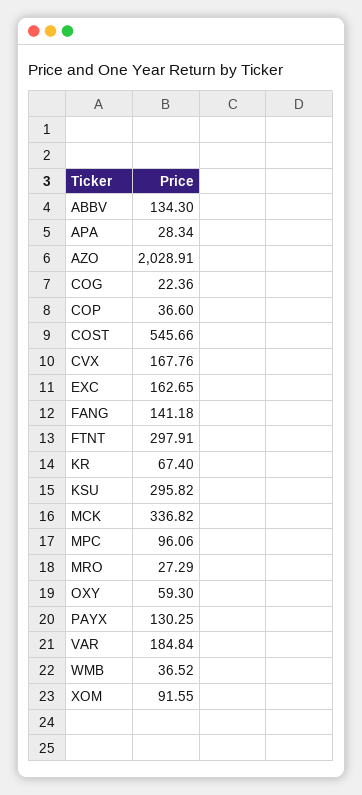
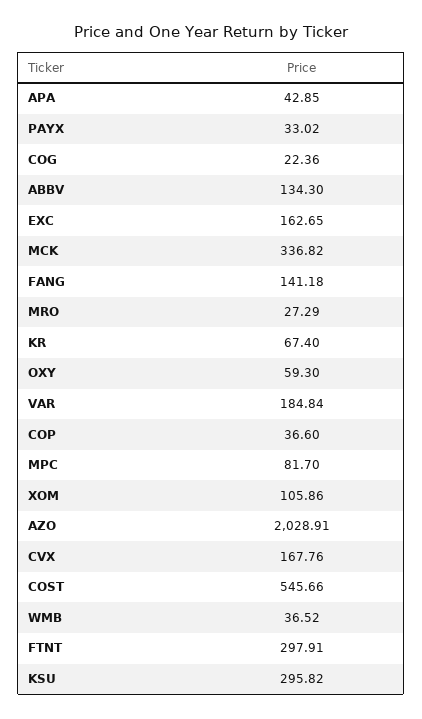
APA: 28.34 -> 42.85
MPC: 96.06 -> 81.7
PAYX: 130.25 -> 33.02
XOM: 91.55 -> 105.86

